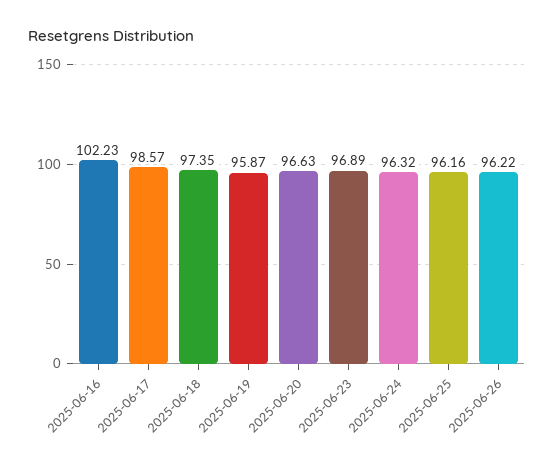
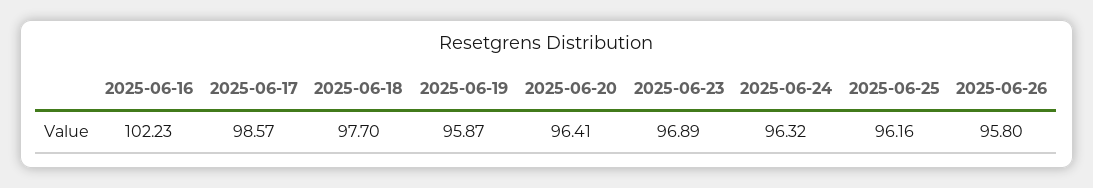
2025-06-18: 97.35 -> 97.7
2025-06-20: 96.63 -> 96.41
2025-06-26: 96.22 -> 95.8

